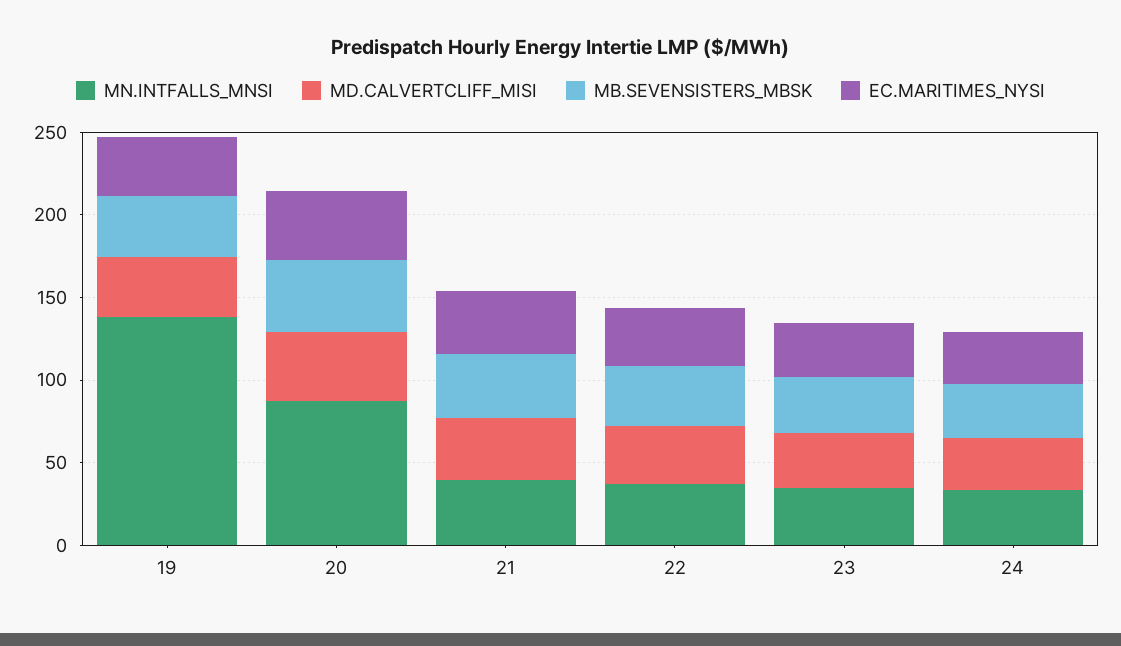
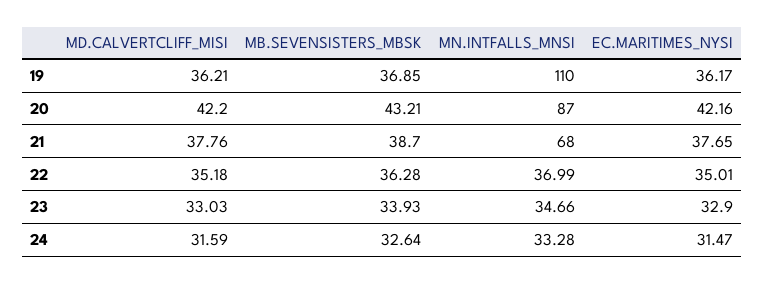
MN.INTFALLS_MNSI, 19: 140 -> 110
MN.INTFALLS_MNSI, 21: 40 -> 68

